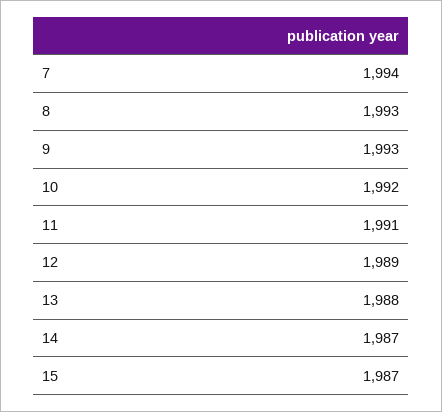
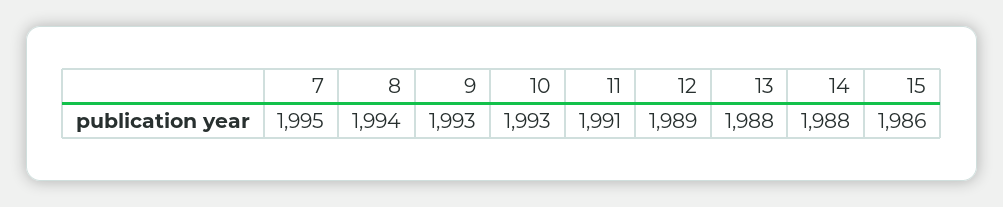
7: 1994 -> 1995
8: 1993 -> 1994
10: 1992 -> 1993
14: 1987 -> 1988
15: 1987 -> 1986

